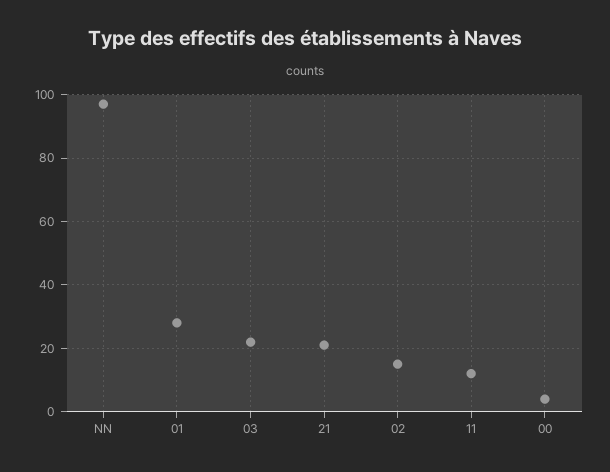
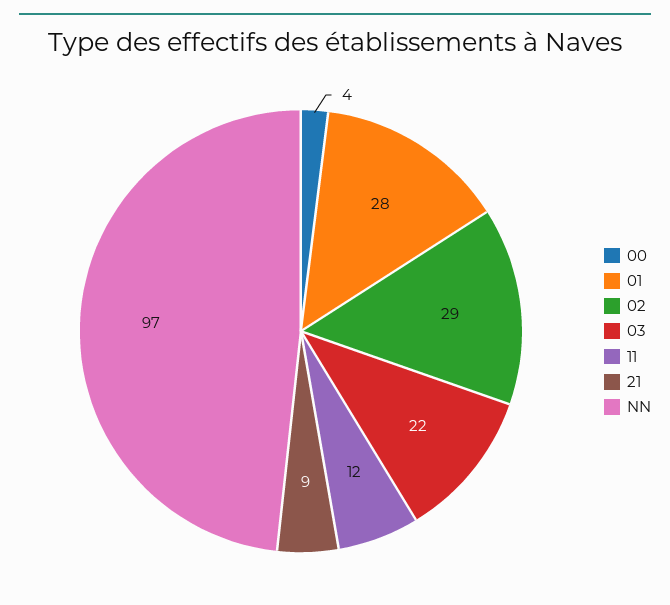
21: 20 -> 9
02: 15 -> 29

